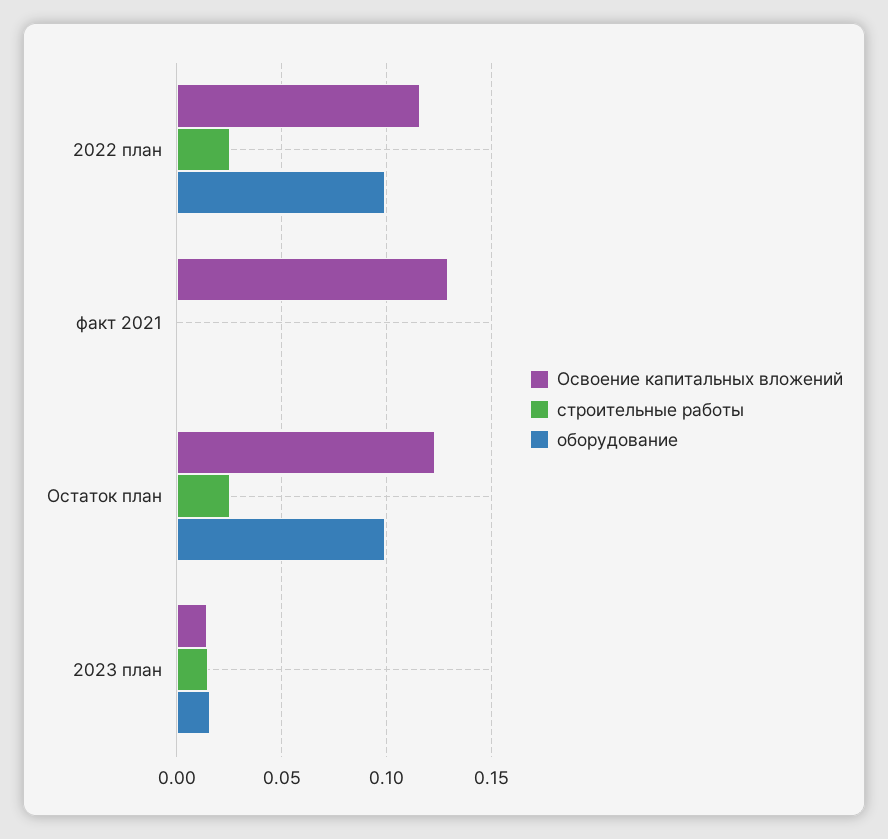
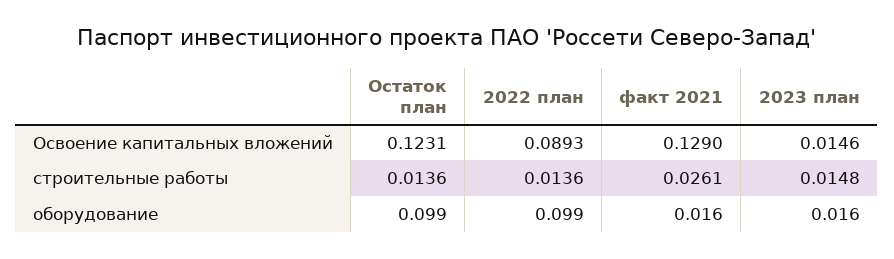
Освоение капитальных вложений, 2022 план: 0.115 -> 0.0893
строительные работы, 2022 план: 0.025 -> 0.0136
строительные работы, факт 2021: 0 -> 0.0261
оборудование, факт 2021: 0 -> 0.016
строительные работы, Остаток план: 0.025 -> 0.0136

